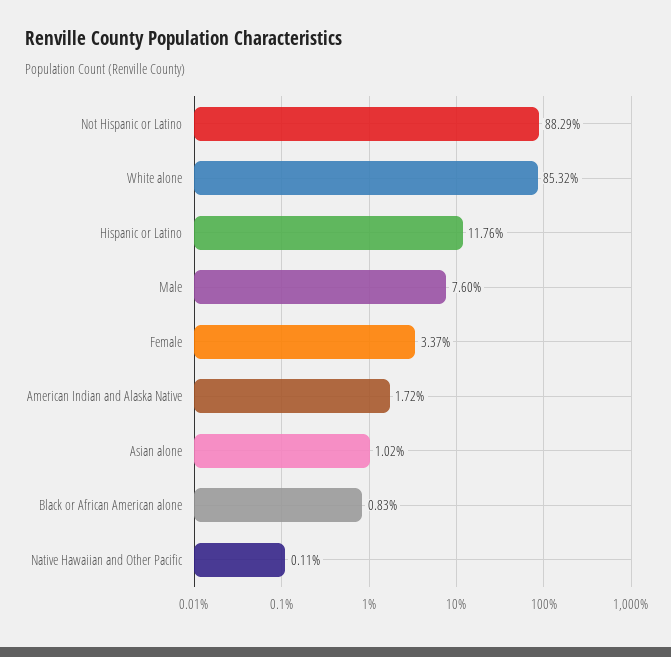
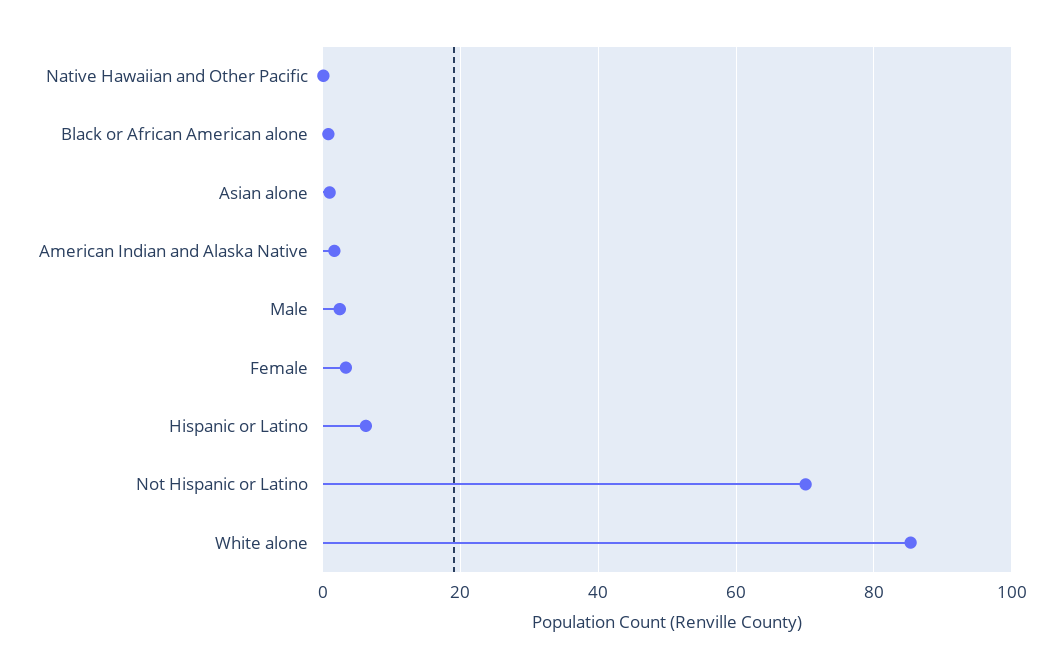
Not Hispanic or Latino: 88.29 -> 70
Hispanic or Latino: 11.76 -> 6
Male: 7.6 -> 2

